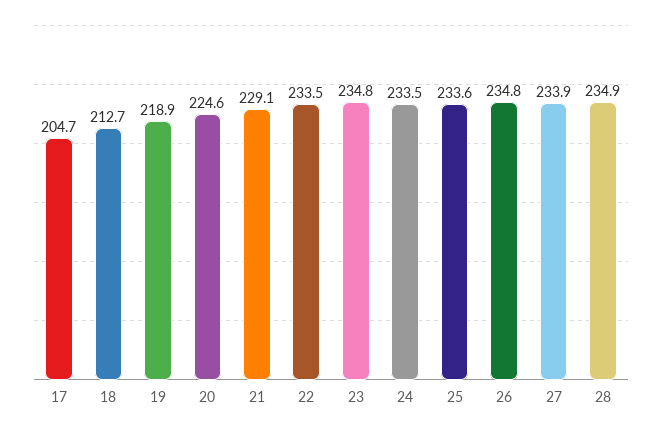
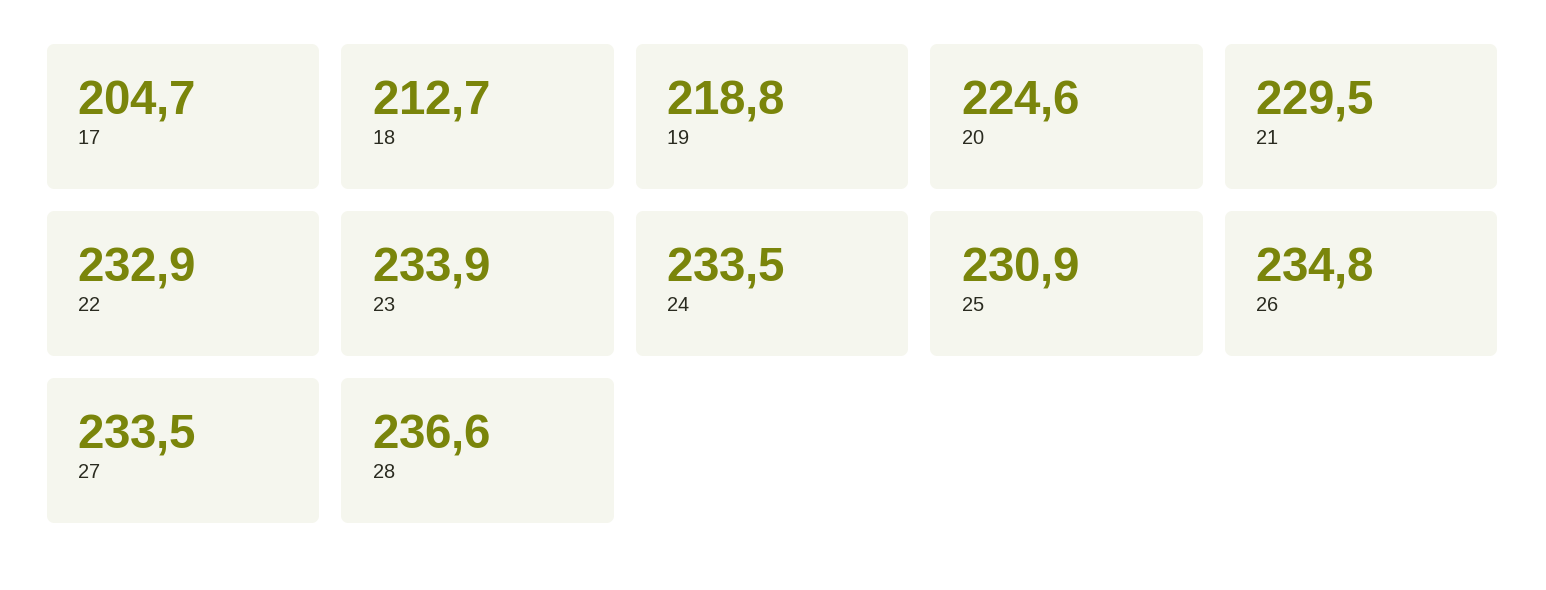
19: 218.9 -> 218.8
21: 229.1 -> 229.5
22: 233.5 -> 232.9
23: 234.8 -> 233.9
25: 233.6 -> 230.9
27: 233.9 -> 233.5
28: 234.9 -> 236.6

